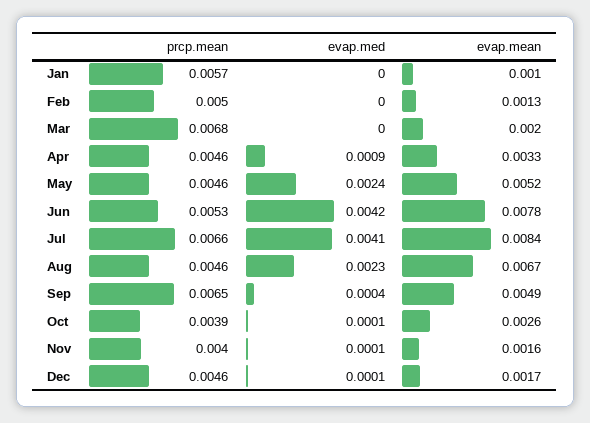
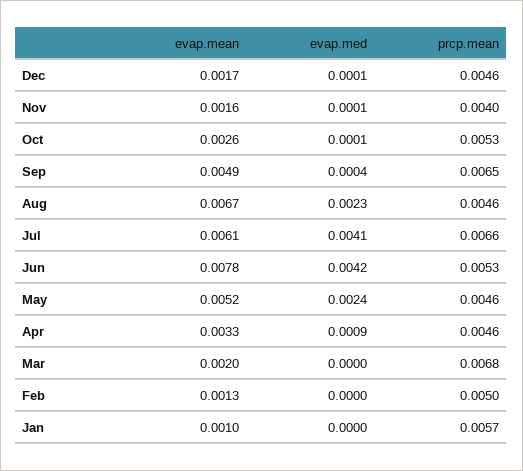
evap.mean, Jul: 0.0084 -> 0.0061
prcp.mean, Oct: 0.0039 -> 0.0053

